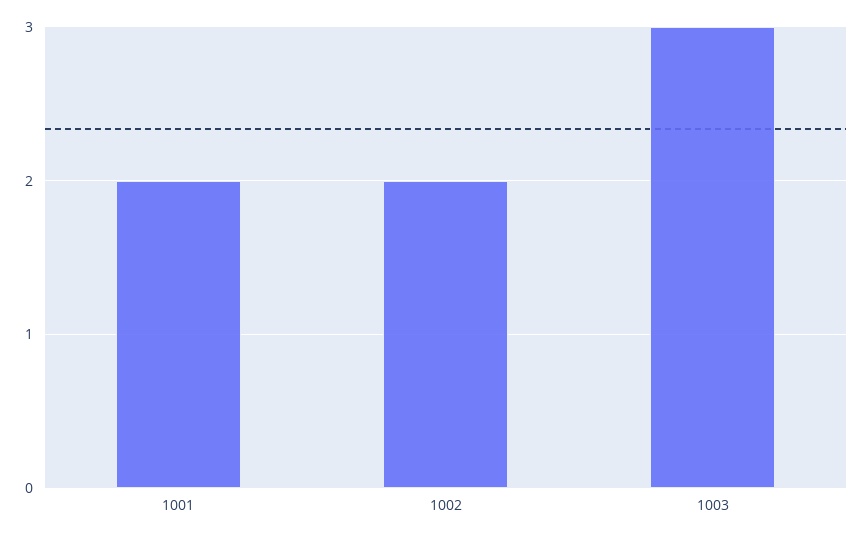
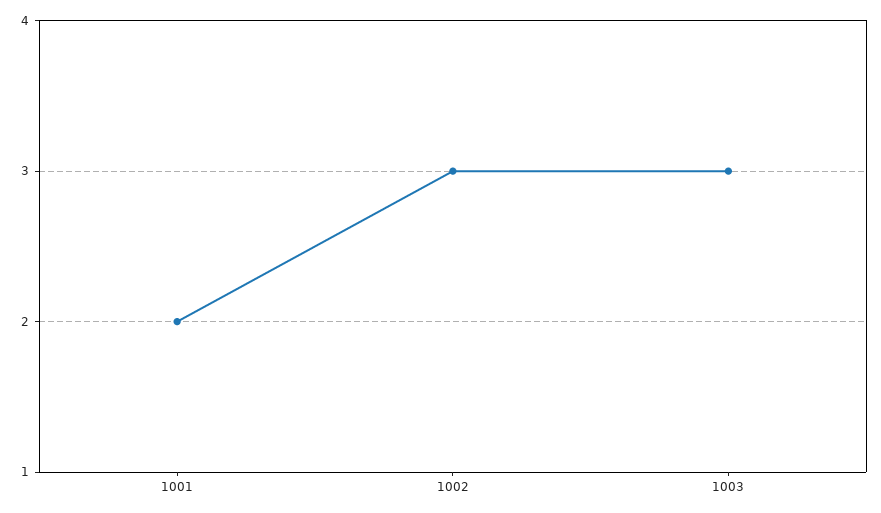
1002: 2 -> 3

